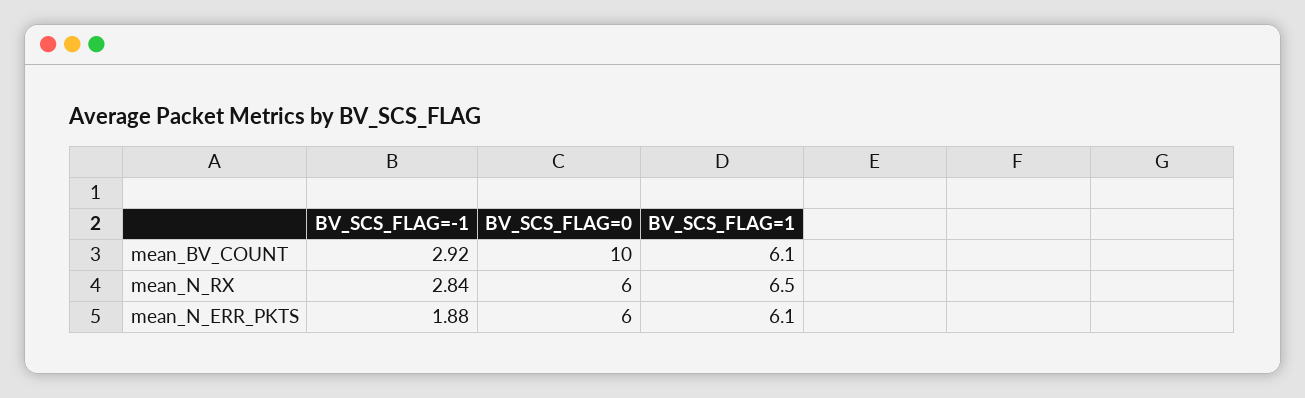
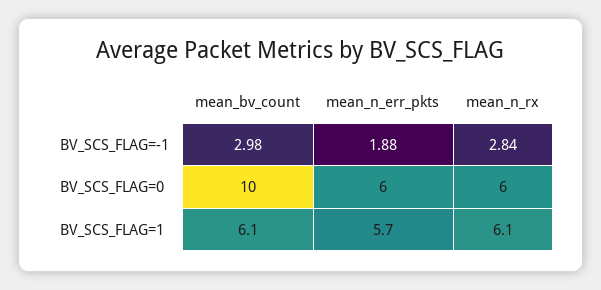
BV_SCS_FLAG=-1, mean_BV_COUNT: 2.92 -> 2.98
BV_SCS_FLAG=1, mean_N_RX: 6.5 -> 6.1
BV_SCS_FLAG=1, mean_N_ERR_PKTS: 6.1 -> 5.7

